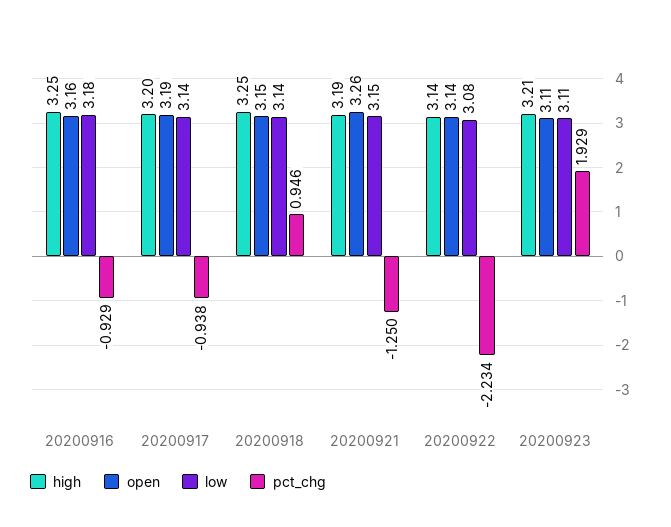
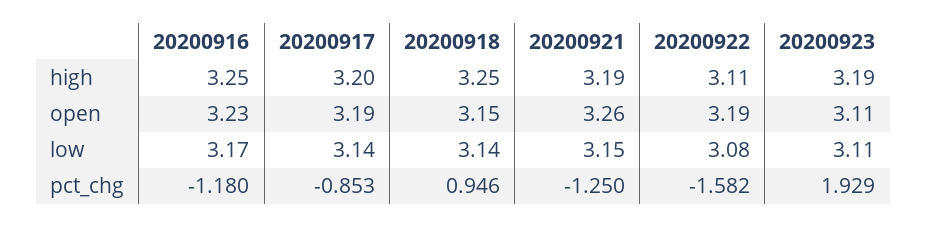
open, 20200916: 3.16 -> 3.23
low, 20200916: 3.18 -> 3.17
pct_chg, 20200916: -0.929 -> -1.18
pct_chg, 20200917: -0.938 -> -0.853
high, 20200922: 3.14 -> 3.11
open, 20200922: 3.14 -> 3.19
pct_chg, 20200922: -2.234 -> -1.582
high, 20200923: 3.21 -> 3.19

